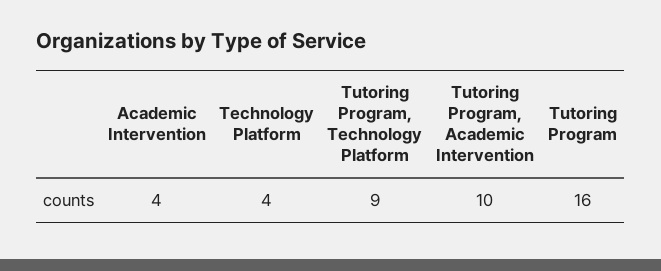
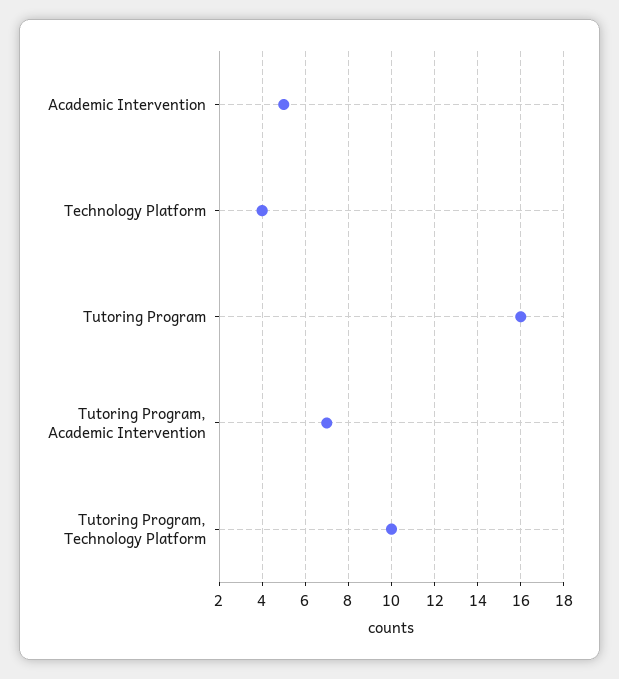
Academic Intervention: 4 -> 5
Tutoring Program, Technology Platform: 9 -> 10
Tutoring Program, Academic Intervention: 10 -> 7

